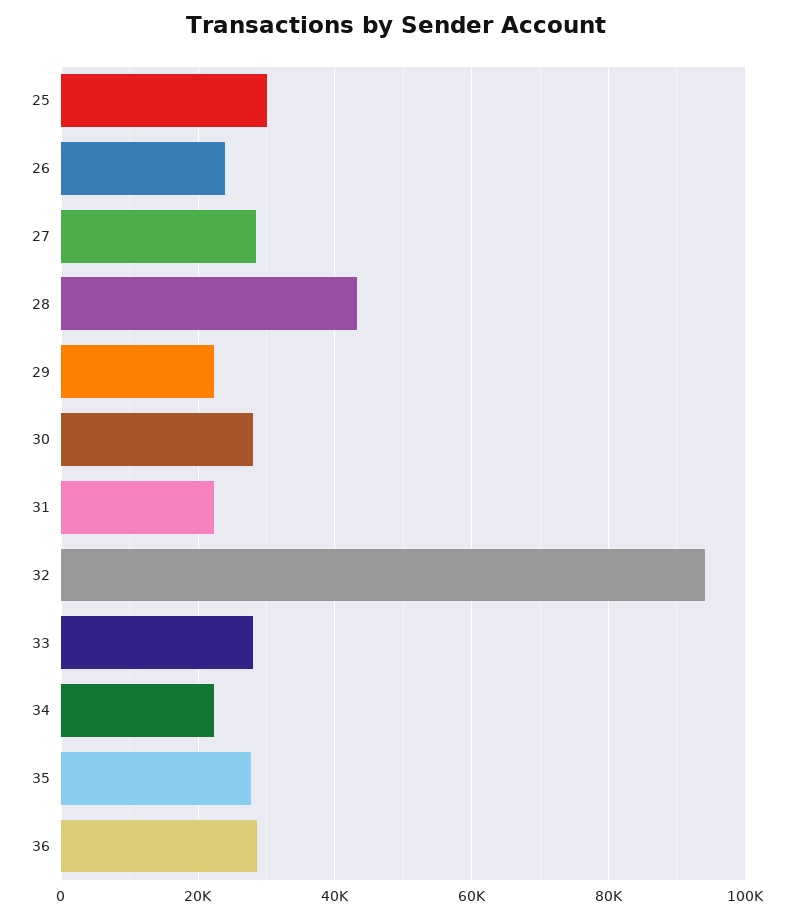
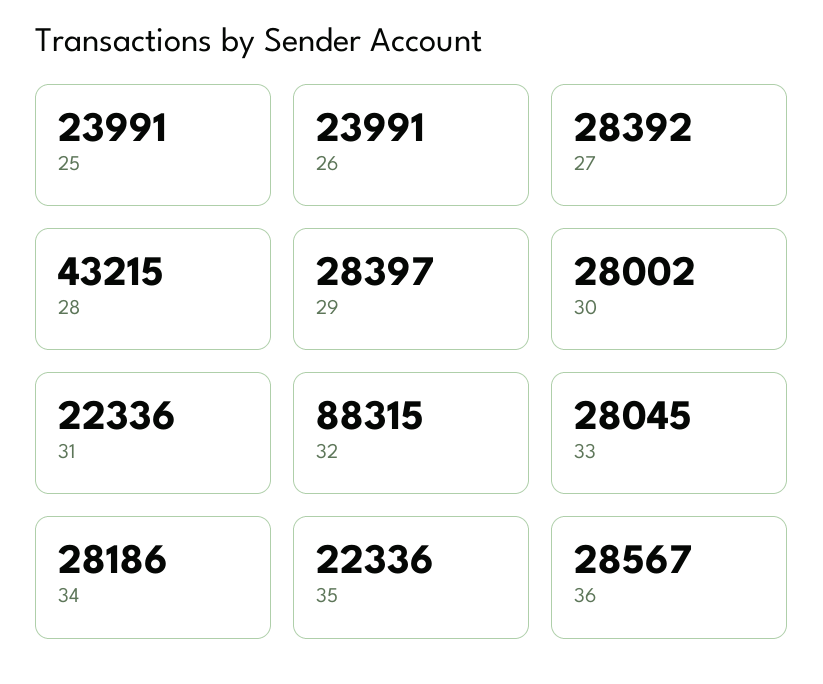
25: 30000 -> 23991
29: 22000 -> 28397
32: 94000 -> 88315
34: 22000 -> 28186
35: 28000 -> 22336

